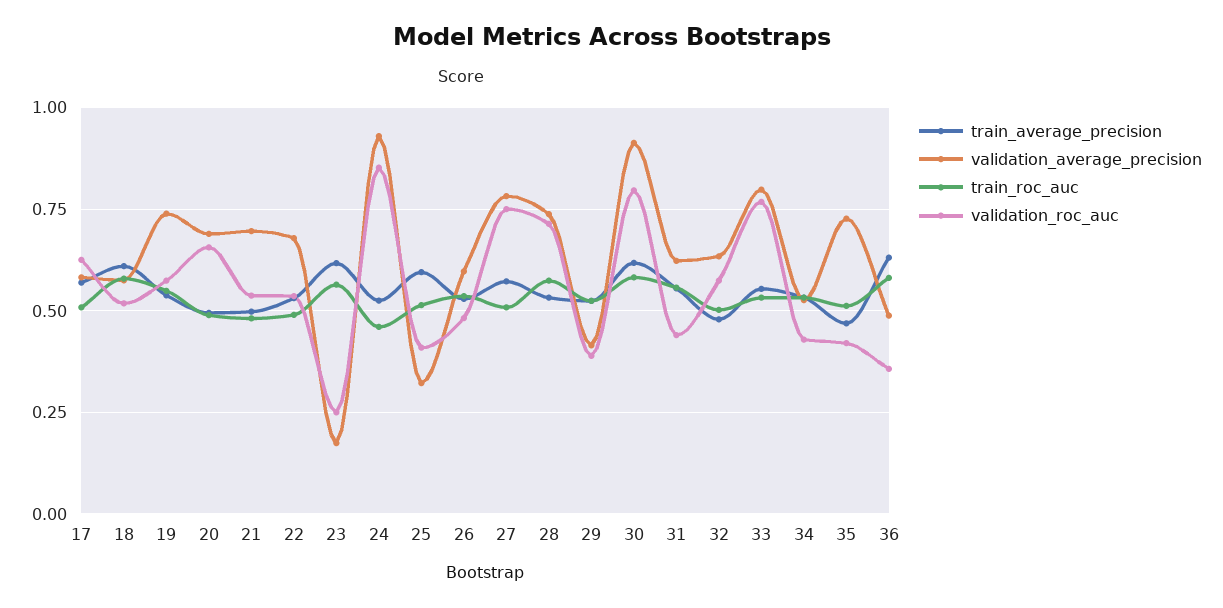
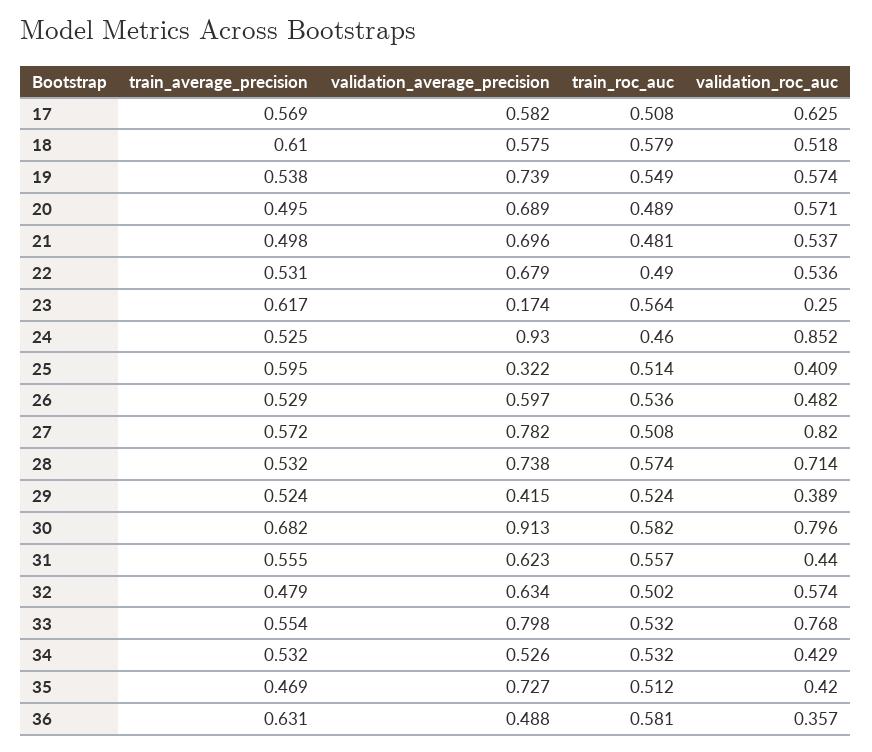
validation_roc_auc, 20: 0.65 -> 0.571
validation_roc_auc, 27: 0.75 -> 0.82
train_average_precision, 30: 0.625 -> 0.682

